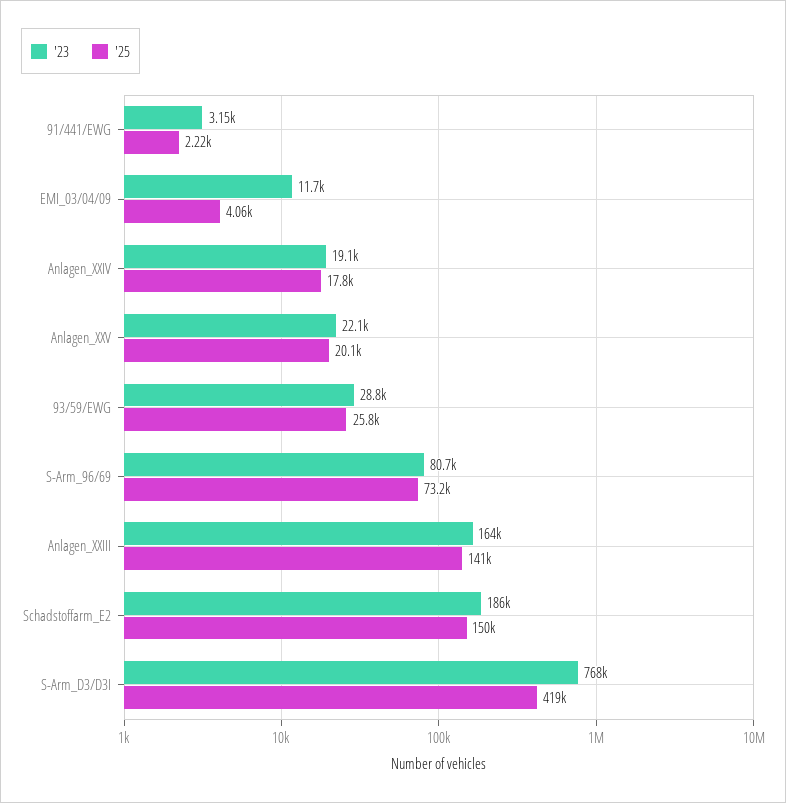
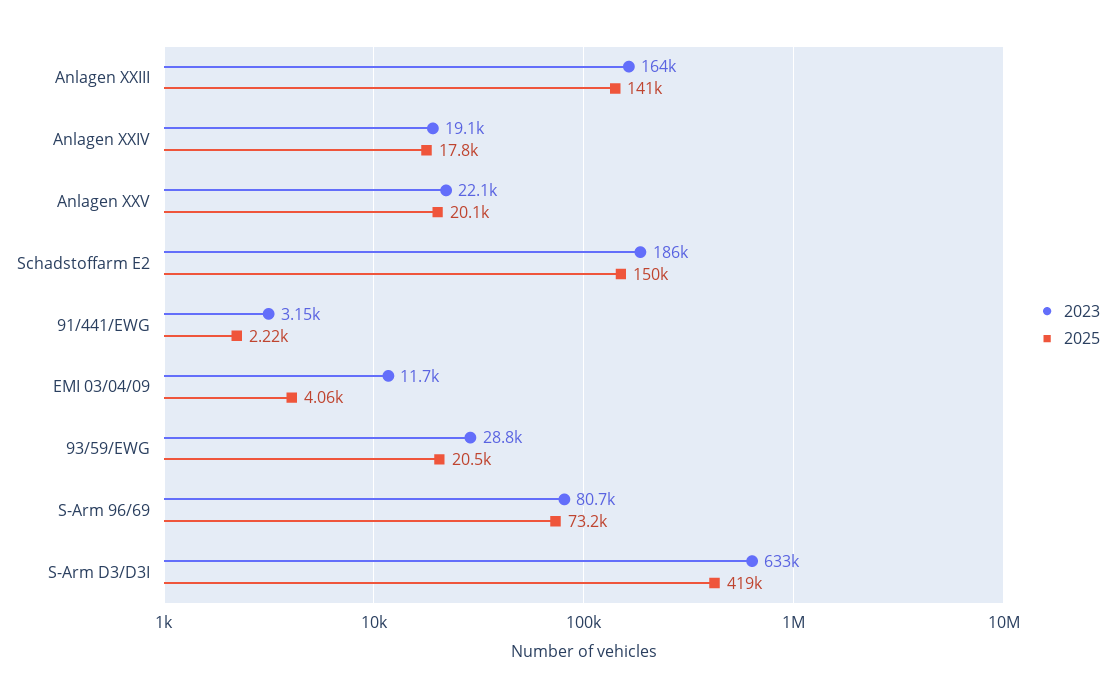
'25, 93/59/EWG: 25800 -> 20500
'23, S-Arm_D3/D3I: 768000 -> 633000

